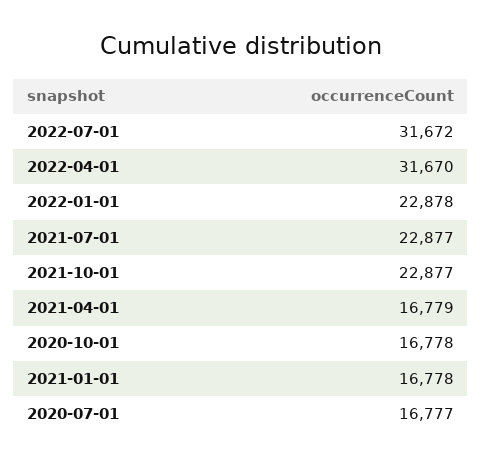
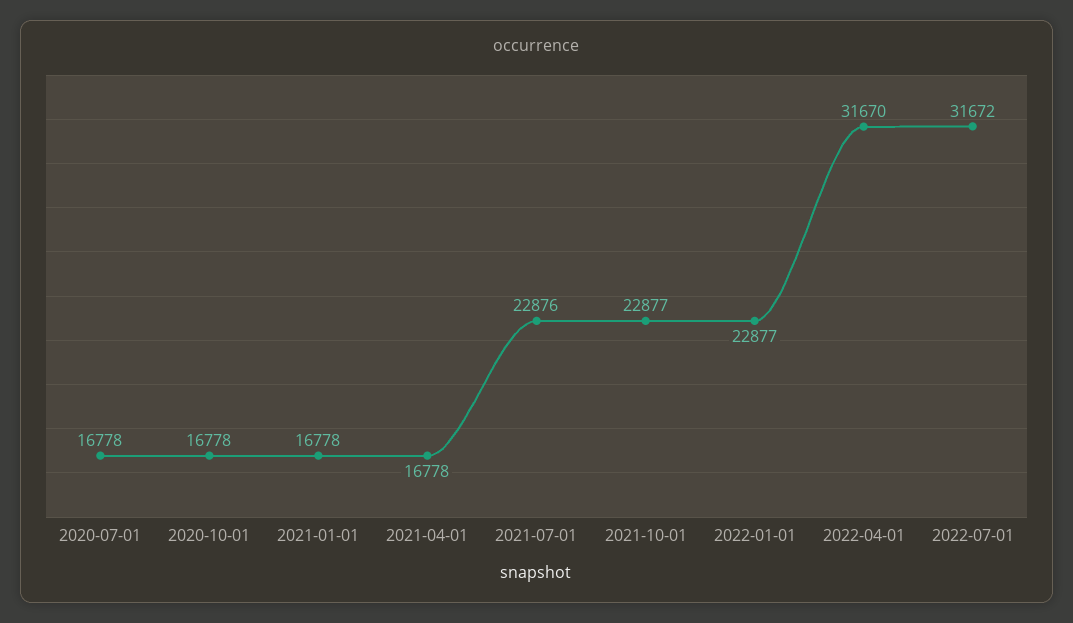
2022-01-01: 22878 -> 22877
2021-07-01: 22877 -> 22876
2021-04-01: 16779 -> 16778
2020-07-01: 16777 -> 16778

